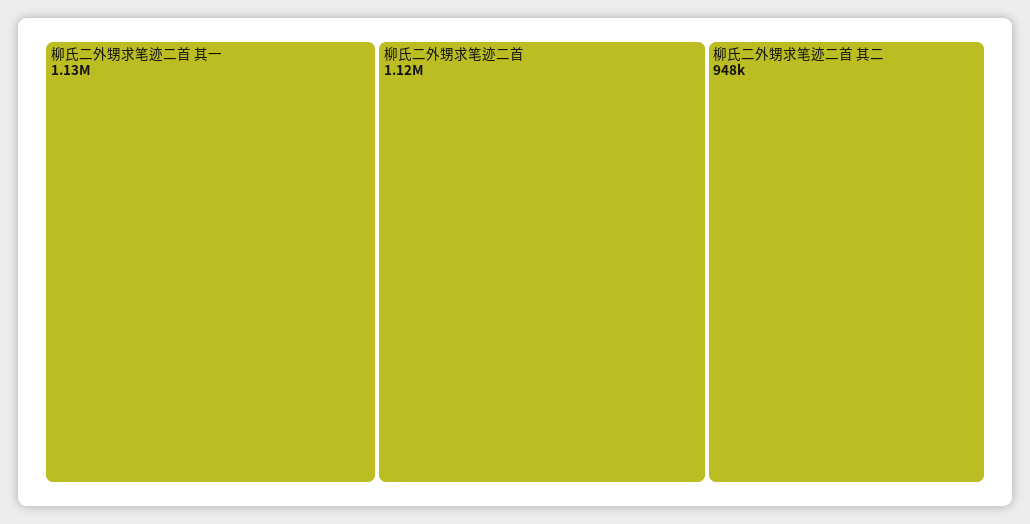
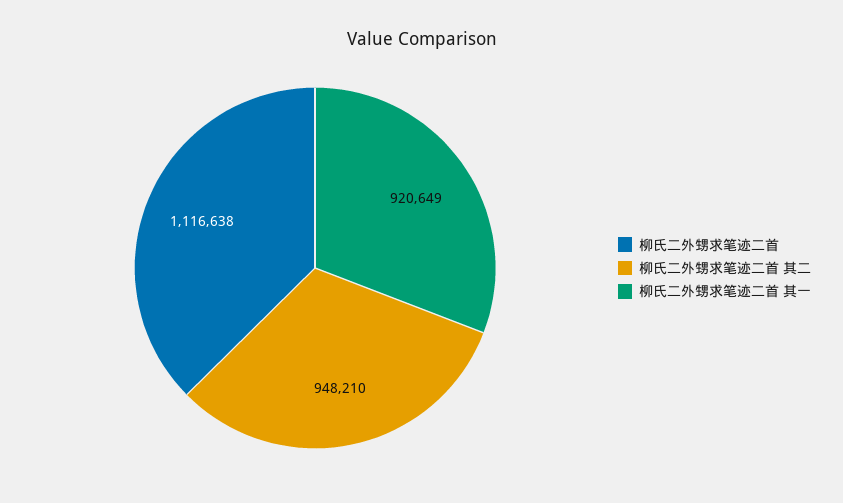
柳氏二外甥求笔迹二首 其一: 1130000 -> 920649

